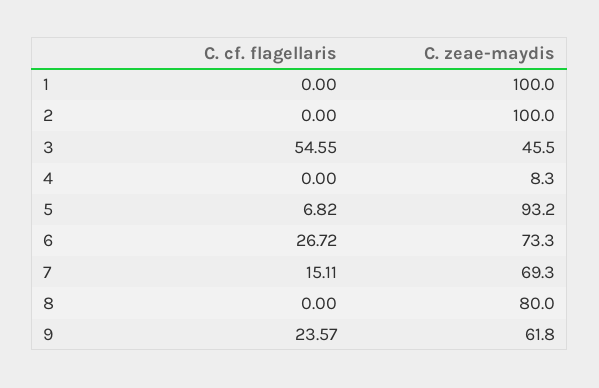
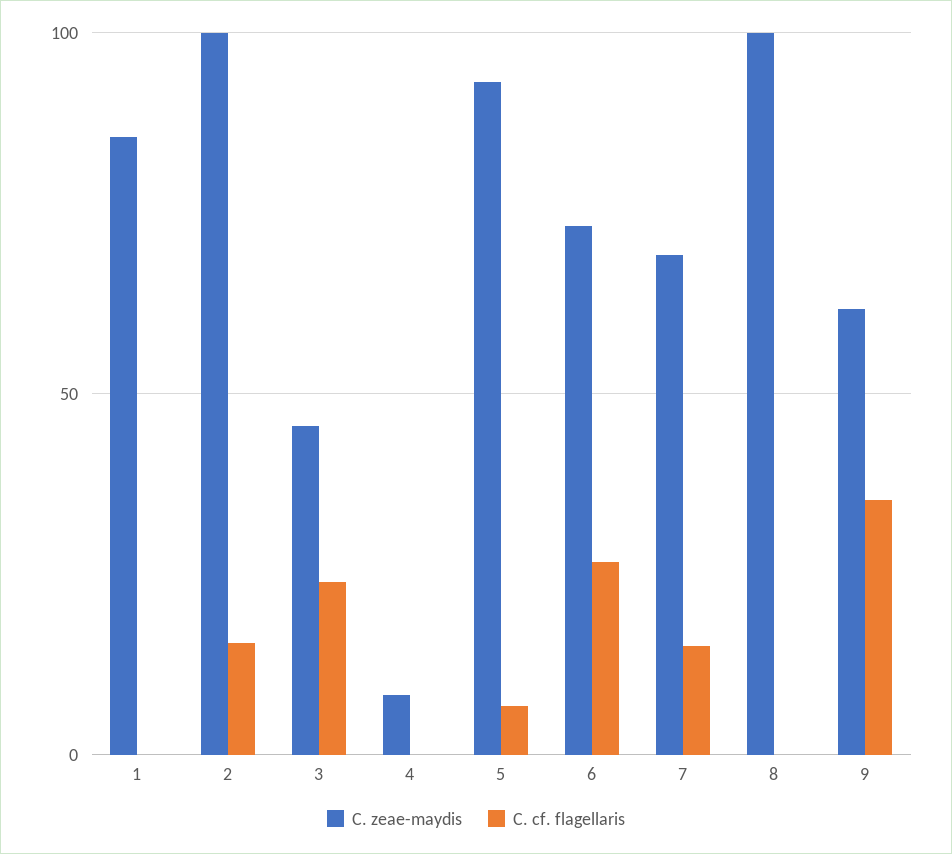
C. zeae-maydis, 1: 100 -> 85
C. cf. flagellaris, 2: 0 -> 15
C. cf. flagellaris, 3: 54.55 -> 25
C. zeae-maydis, 8: 80 -> 100
C. cf. flagellaris, 9: 23.57 -> 35

